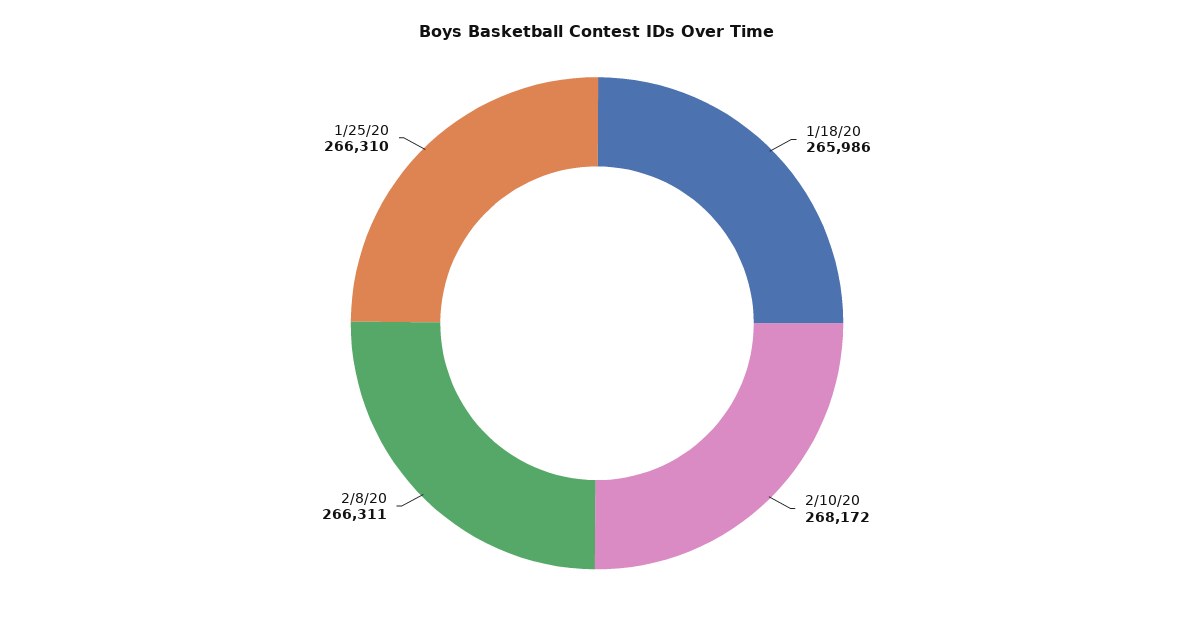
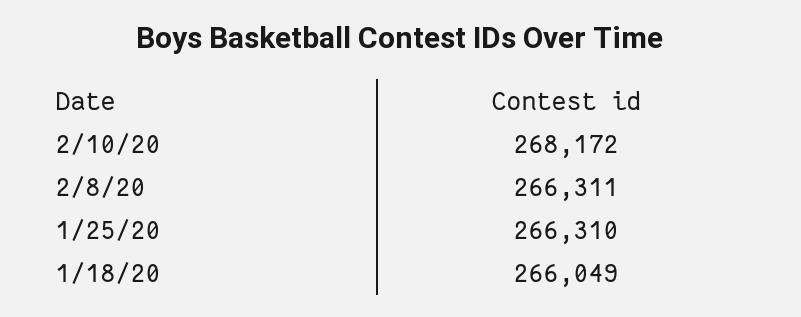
1/18/20: 265986 -> 266049

